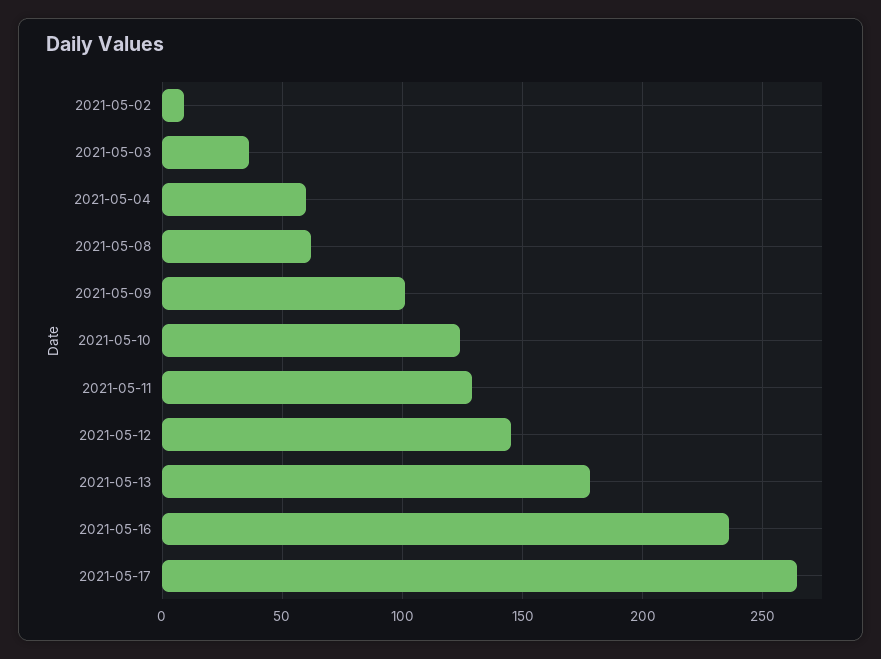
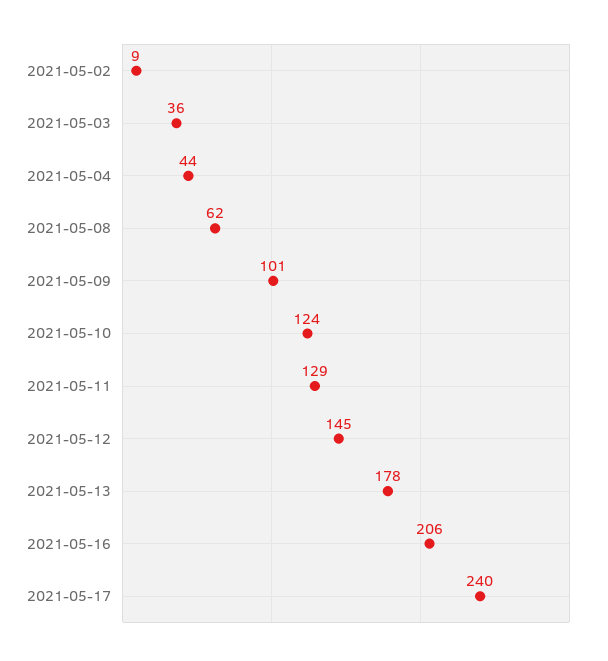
2021-05-04: 60 -> 44
2021-05-16: 235 -> 206
2021-05-17: 265 -> 240

